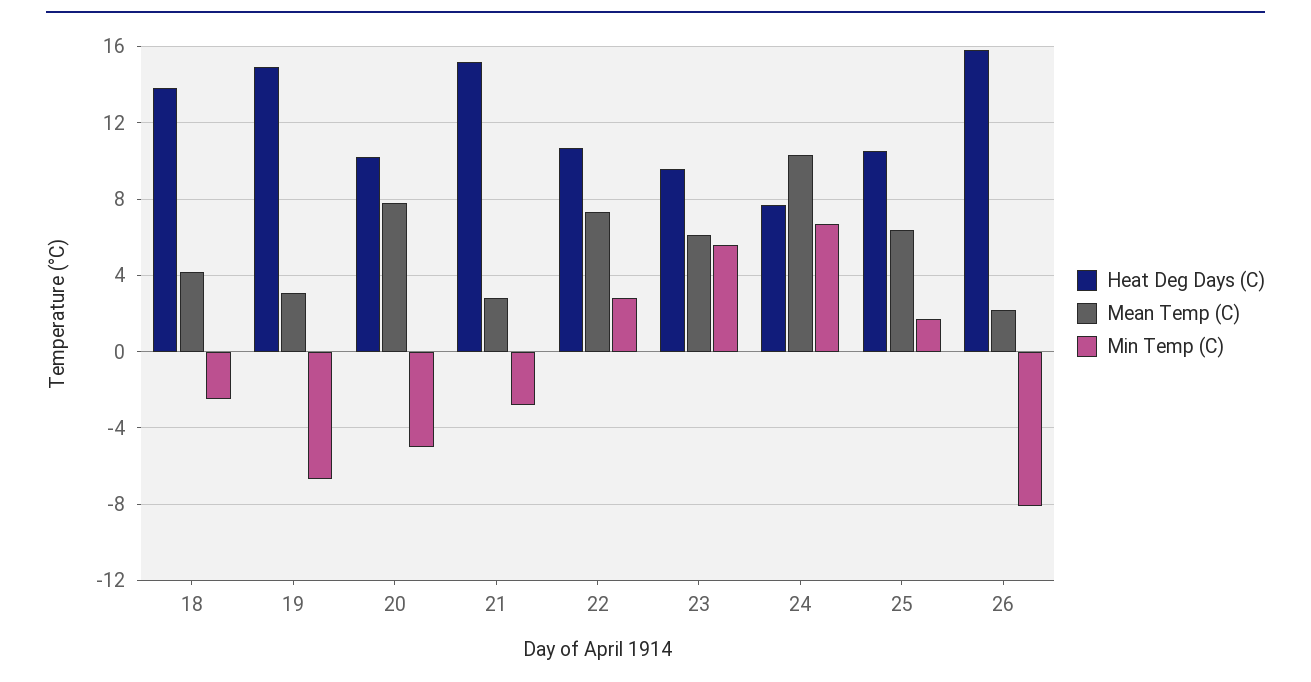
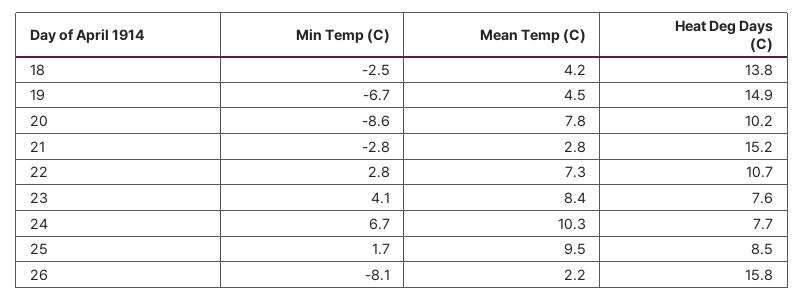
Mean Temp (C), 19: 3 -> 4.5
Min Temp (C), 20: -5 -> -8.6
Heat Deg Days (C), 23: 9.5 -> 7.6
Mean Temp (C), 23: 6 -> 8.4
Min Temp (C), 23: 5.5 -> 4.1
Heat Deg Days (C), 25: 10.5 -> 8.5
Mean Temp (C), 25: 6.5 -> 9.5

